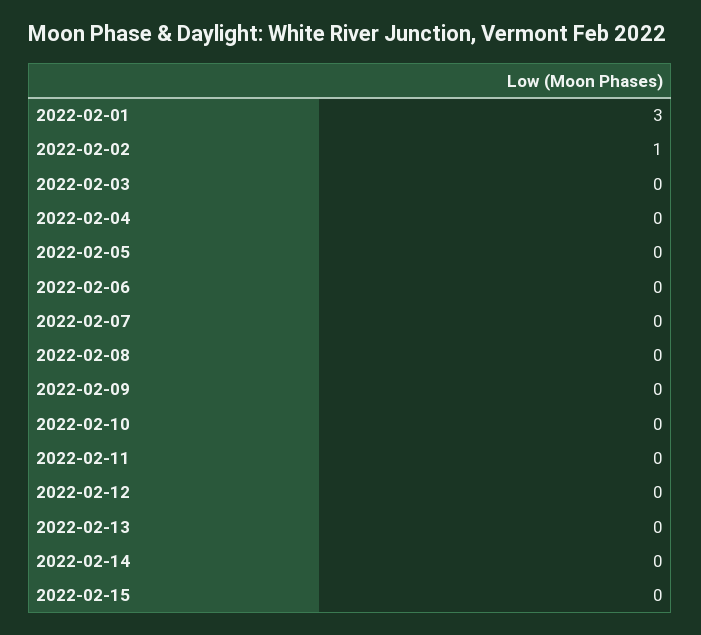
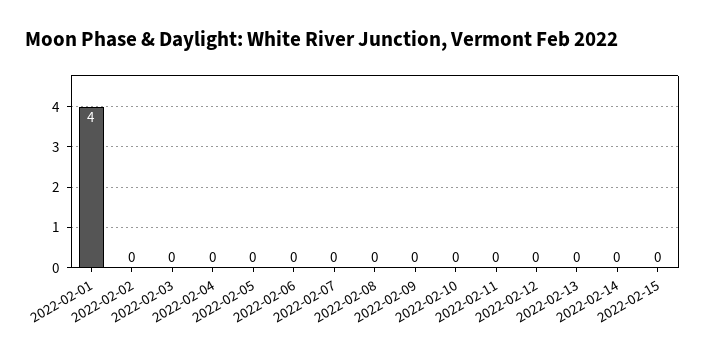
2022-02-01: 3 -> 4
2022-02-02: 1 -> 0

